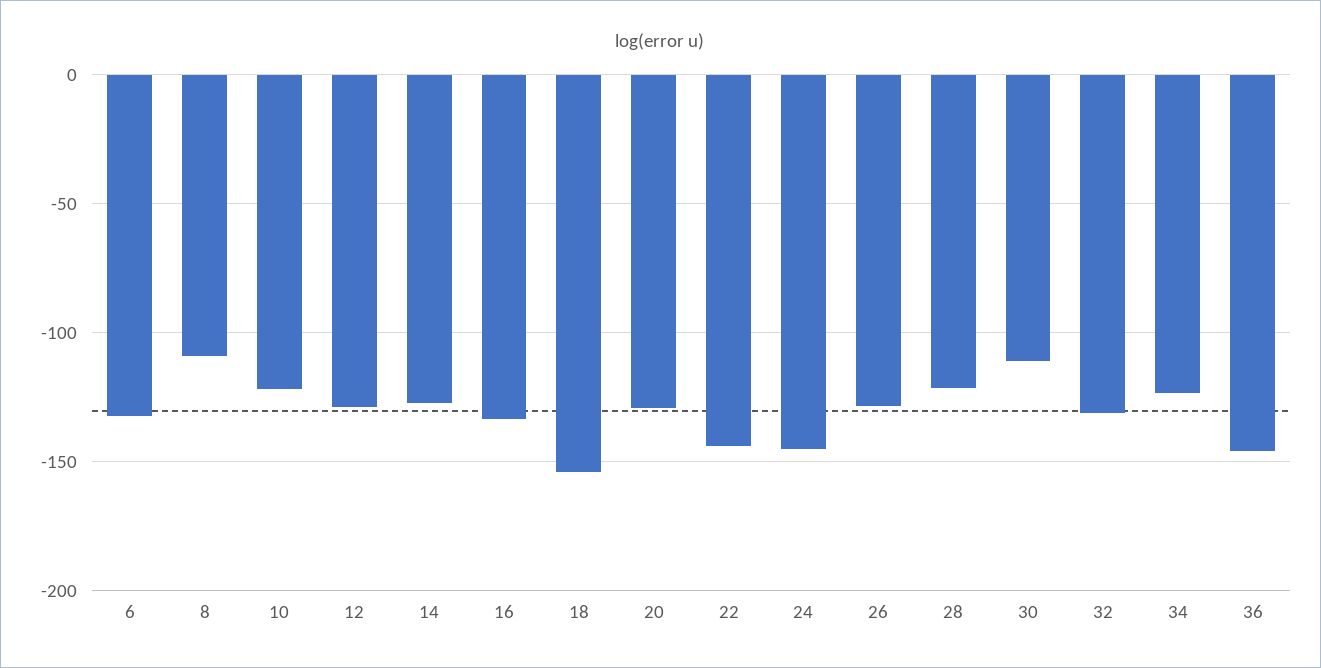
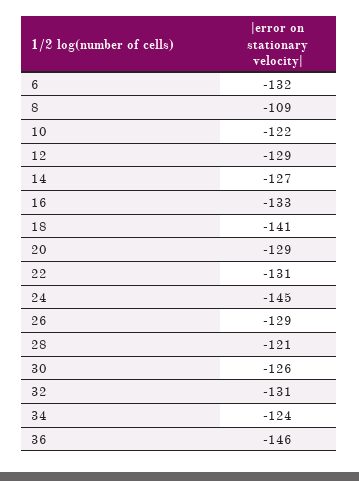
18: -155 -> -141
22: -145 -> -131
30: -110 -> -126

